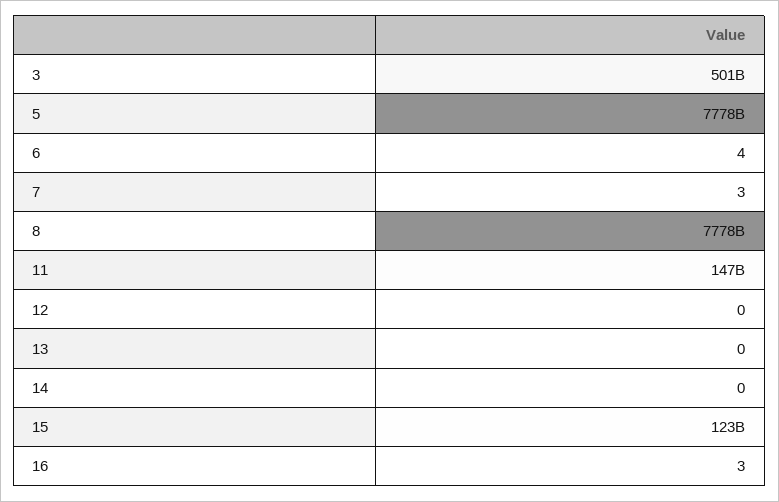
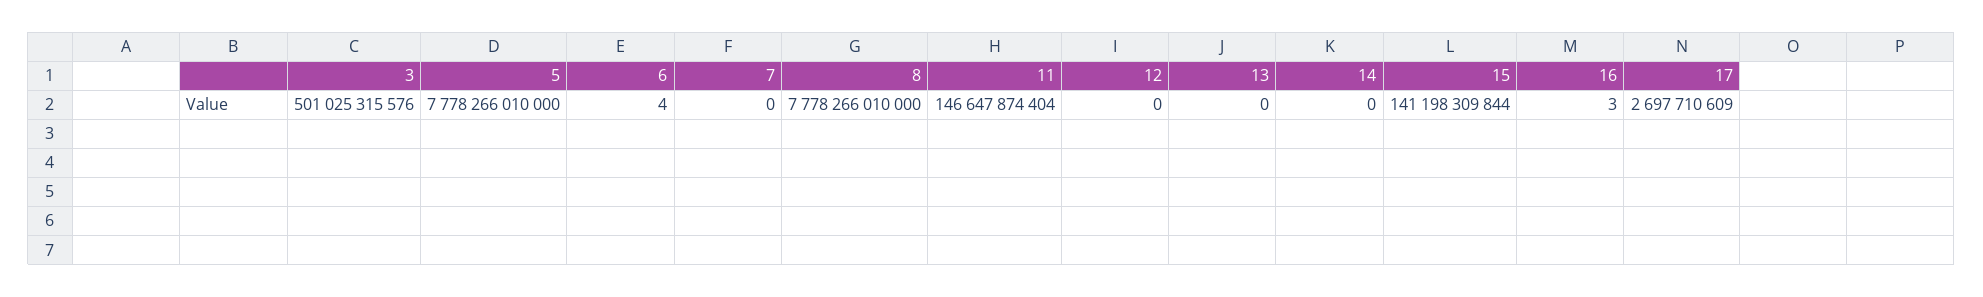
7: 3 -> 0
15: 123000000000 -> 141198309844
17: none -> 2697710609

